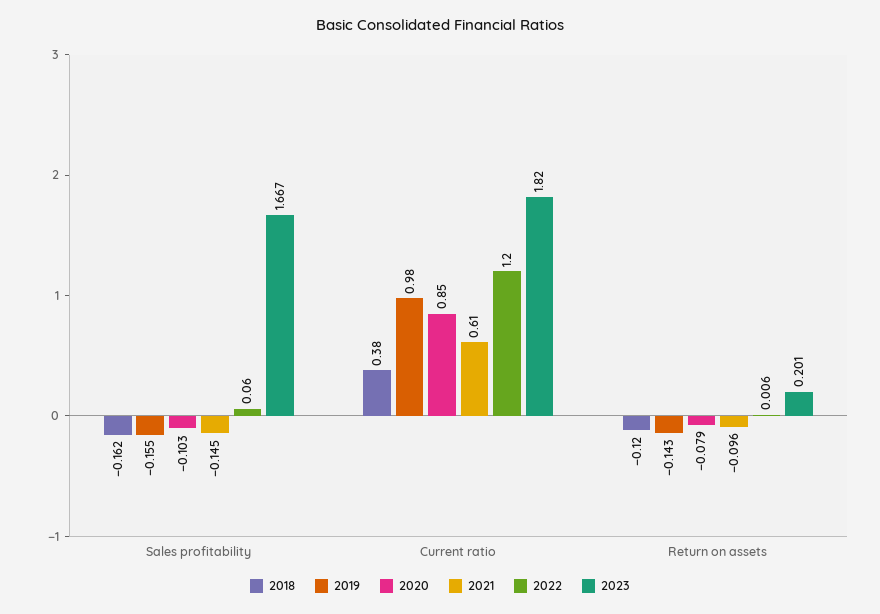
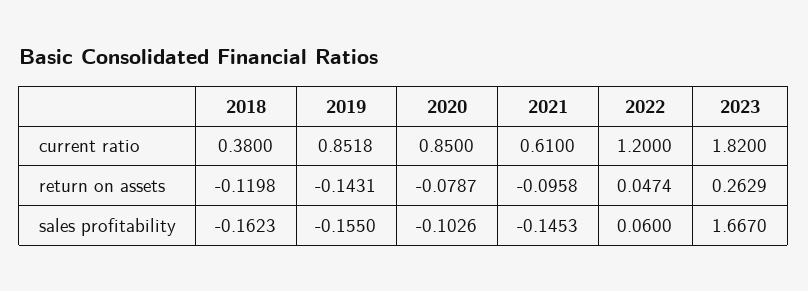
2019, Current ratio: 0.98 -> 0.8518
2022, Return on assets: 0.006 -> 0.0474
2023, Return on assets: 0.201 -> 0.2629

